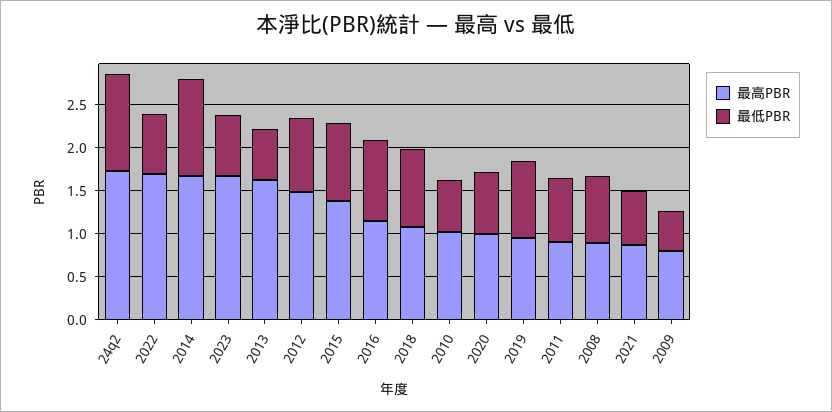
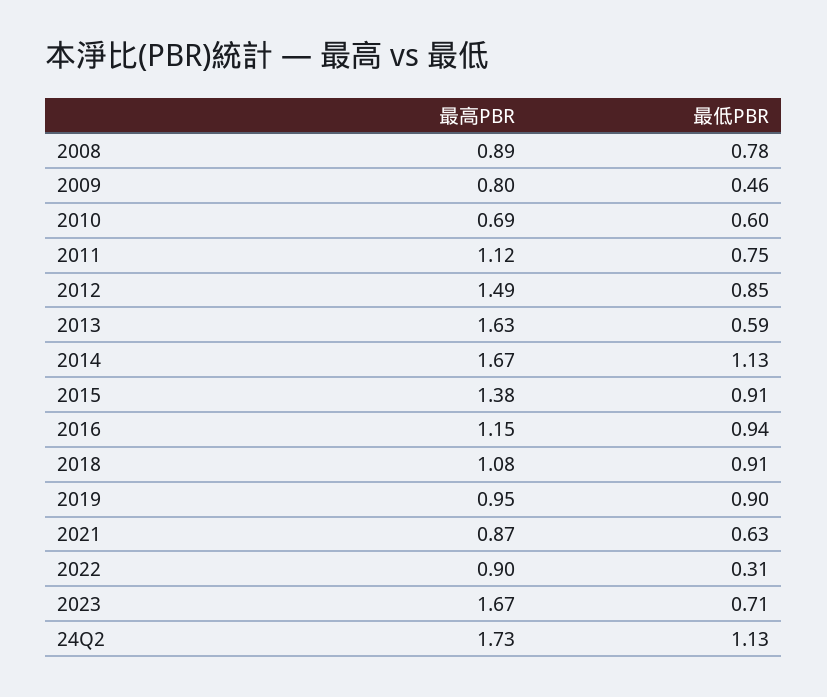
最高PBR, 2022: 1.7 -> 0.9
最低PBR, 2022: 0.7 -> 0.31
最高PBR, 2010: 1 -> 0.69
最高PBR, 2020: 1 -> none
最低PBR, 2020: 0.7 -> none
最高PBR, 2011: 0.9 -> 1.12

